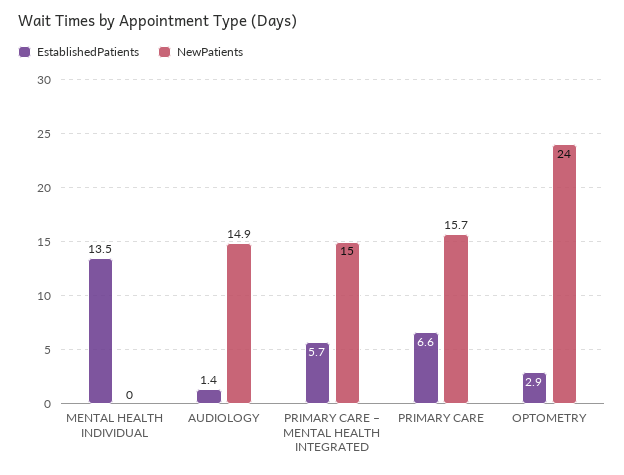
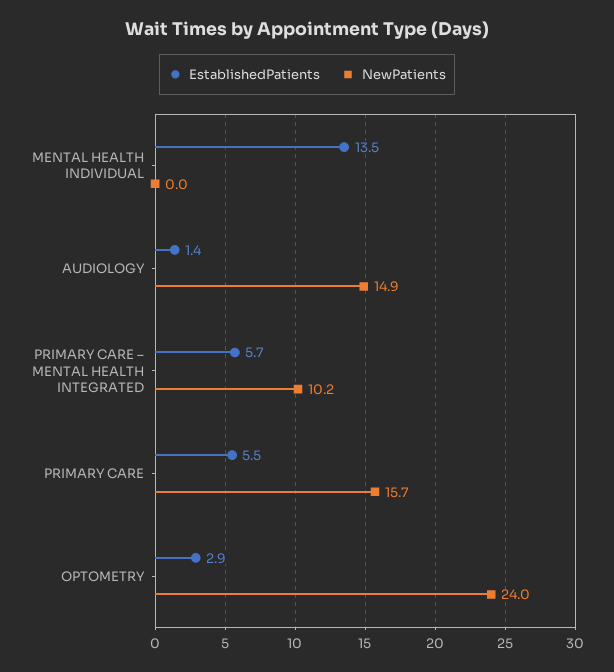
NewPatients, PRIMARY CARE – MENTAL HEALTH INTEGRATED: 15 -> 10.2
EstablishedPatients, PRIMARY CARE: 6.6 -> 5.5

